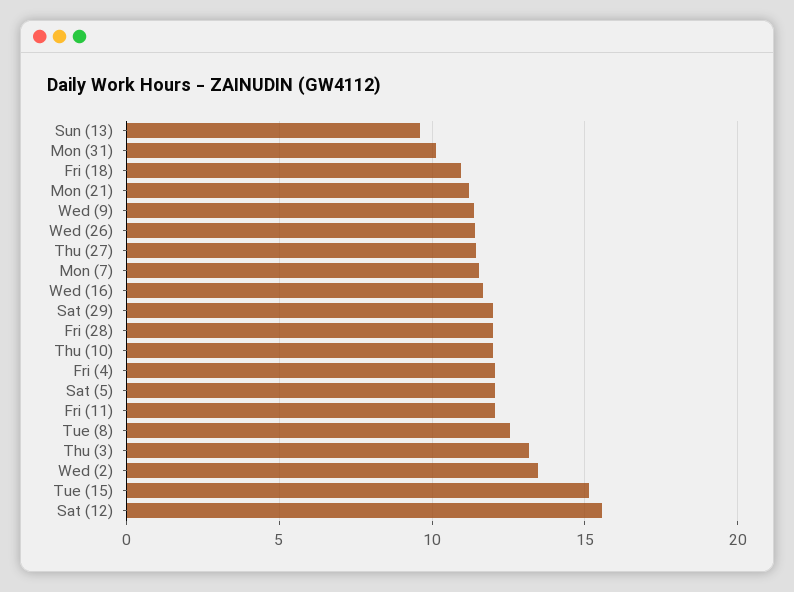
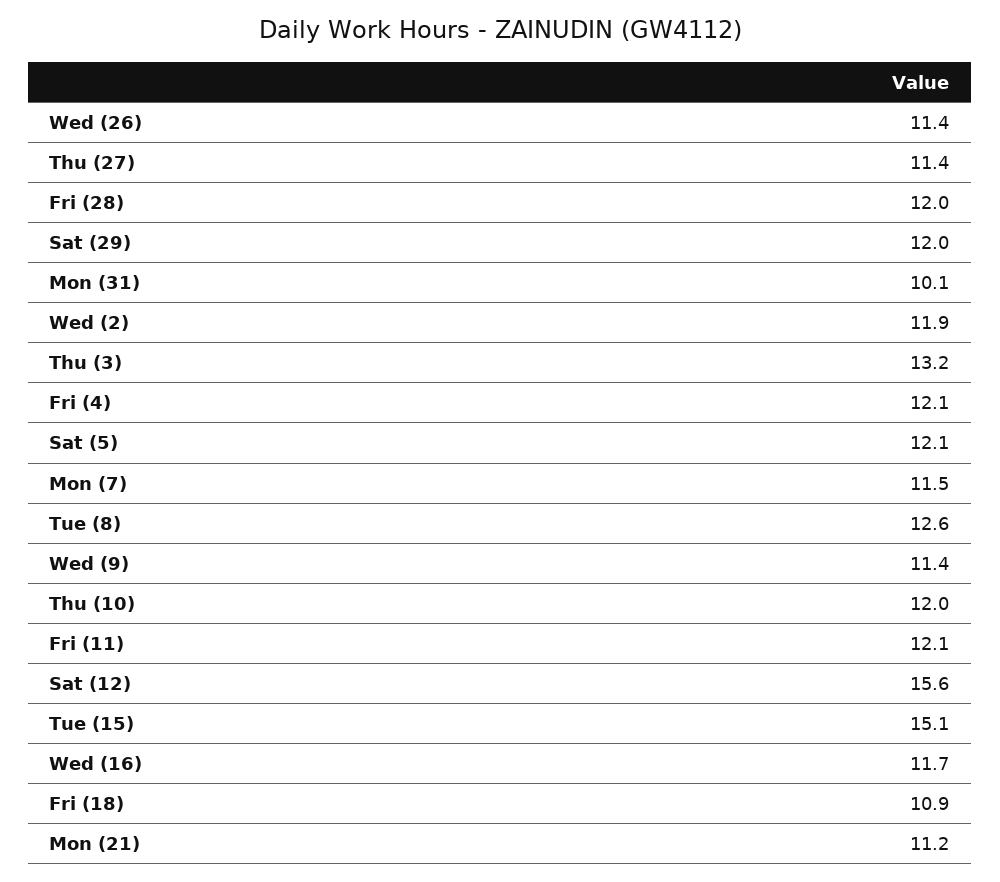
Sun (13): 9.5 -> none
Wed (2): 13.5 -> 11.9

